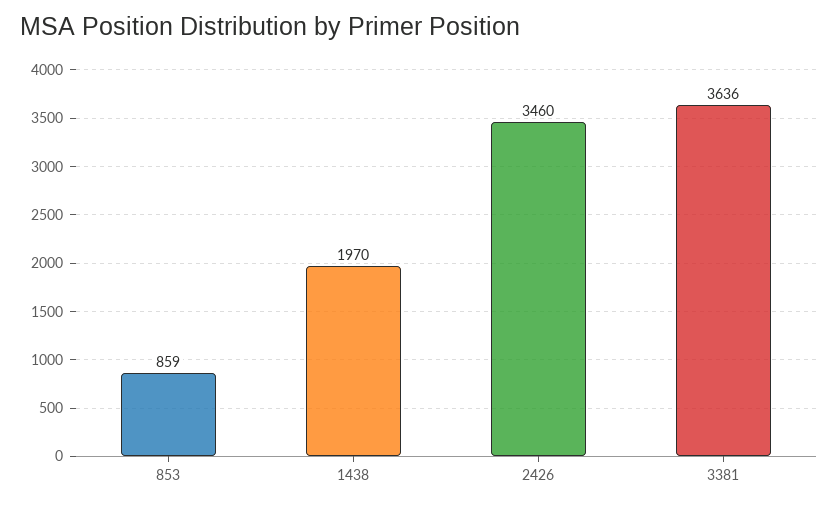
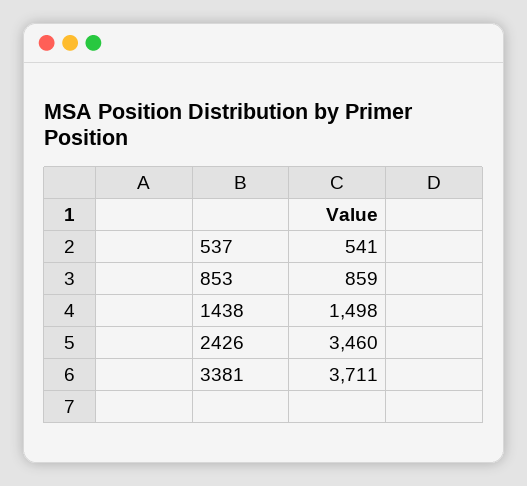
1438: 1970 -> 1498
3381: 3636 -> 3711
537: none -> 541

